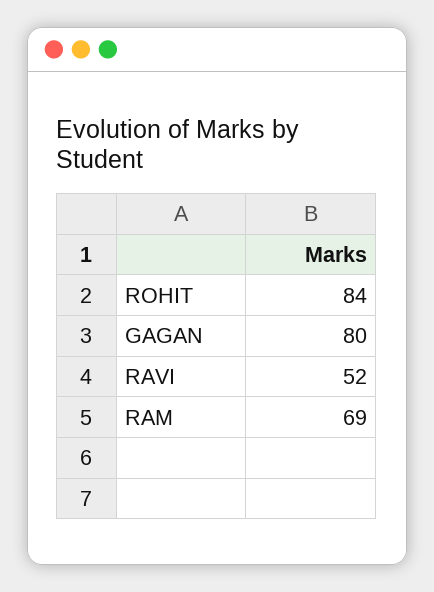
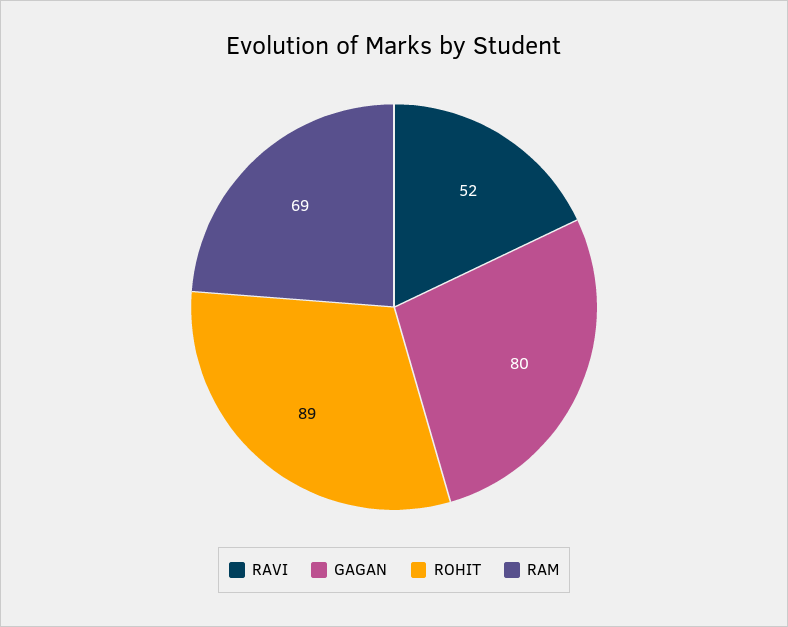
ROHIT: 84 -> 89

